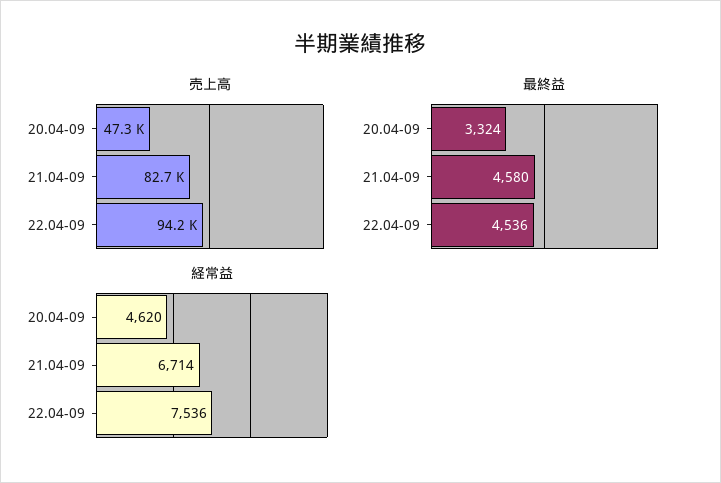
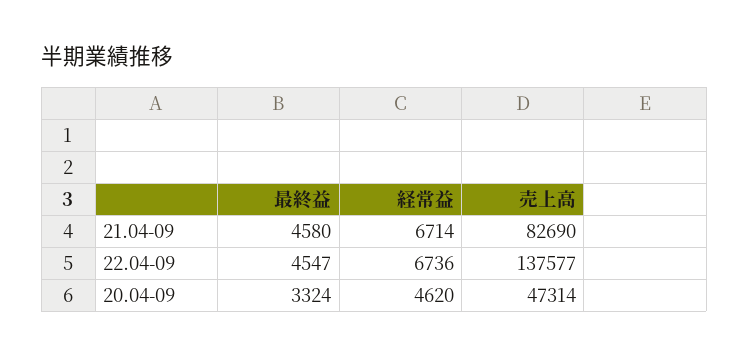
売上高, 22.04-09: 94200 -> 137577
最終益, 22.04-09: 4536 -> 4547
経常益, 22.04-09: 7536 -> 6736

